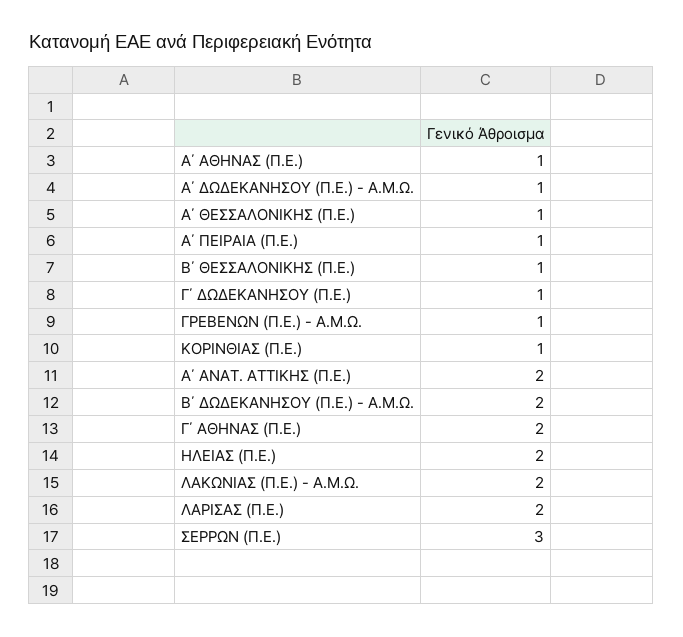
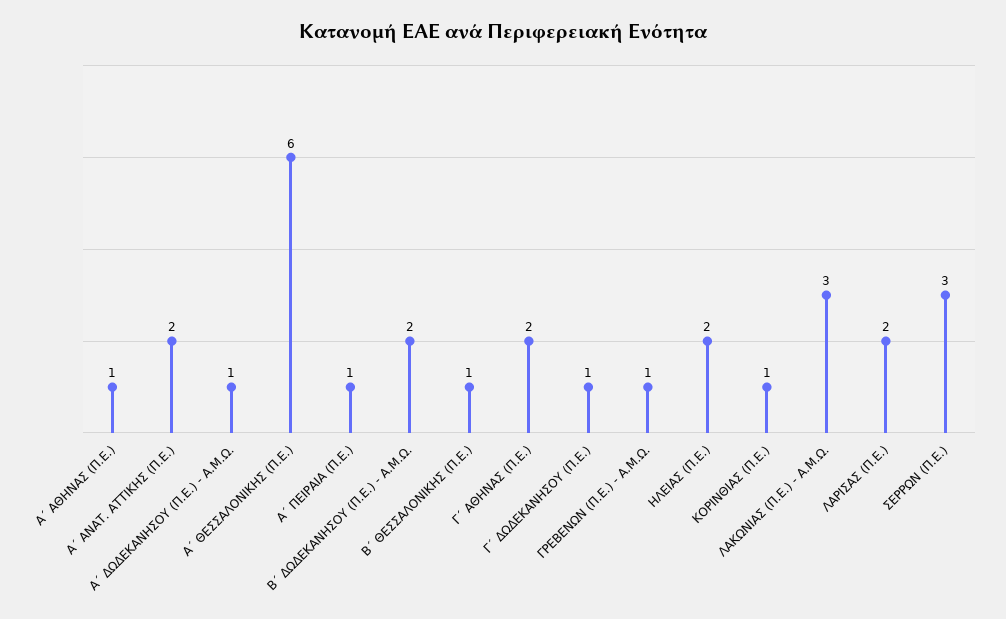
Α΄ ΘΕΣΣΑΛΟΝΙΚΗΣ (Π.Ε.): 1 -> 6
ΛΑΚΩΝΙΑΣ (Π.Ε.) - Α.Μ.Ω.: 2 -> 3

